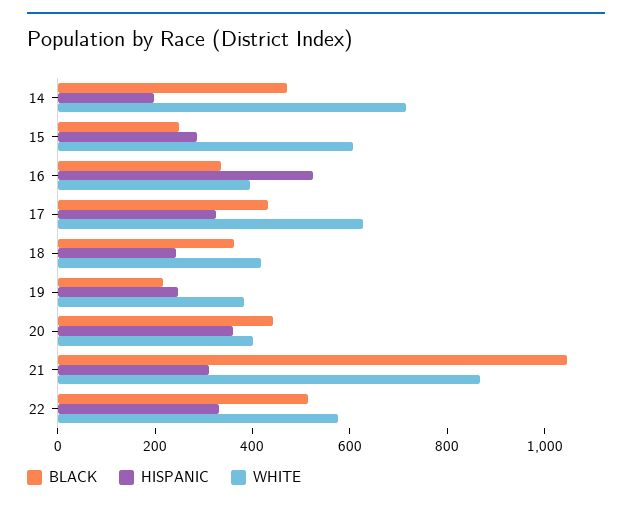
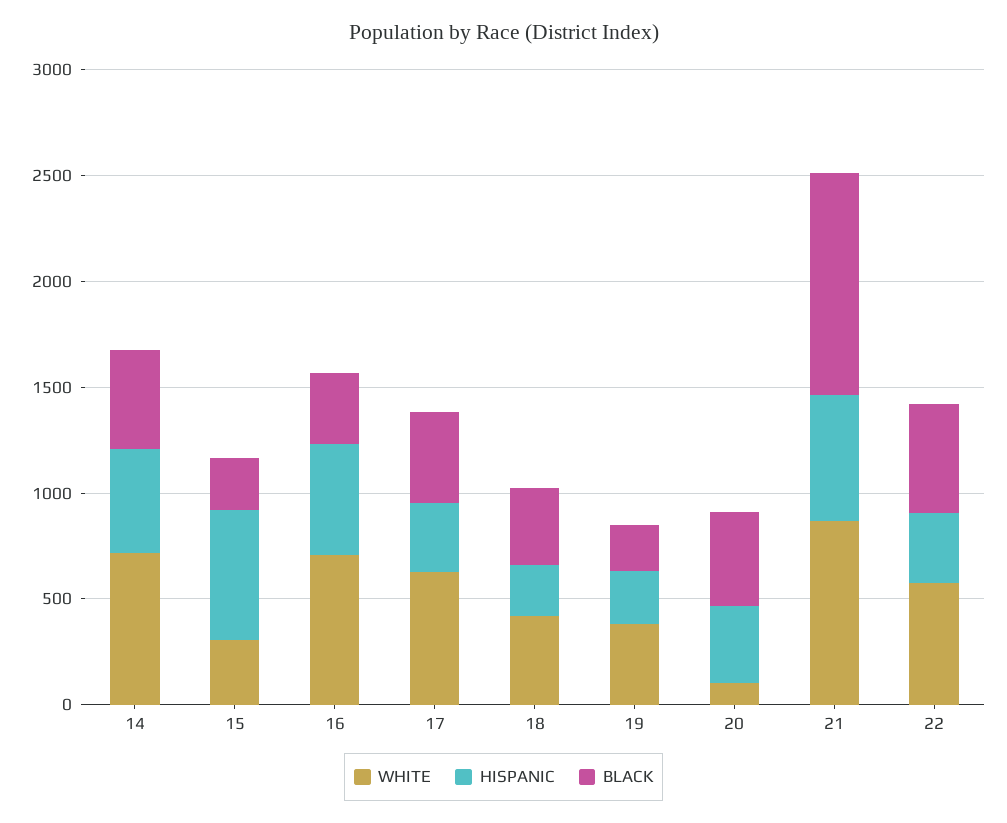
HISPANIC, 14: 200 -> 500
HISPANIC, 15: 300 -> 600
WHITE, 15: 600 -> 300
WHITE, 16: 400 -> 700
WHITE, 20: 400 -> 100
HISPANIC, 21: 300 -> 600

